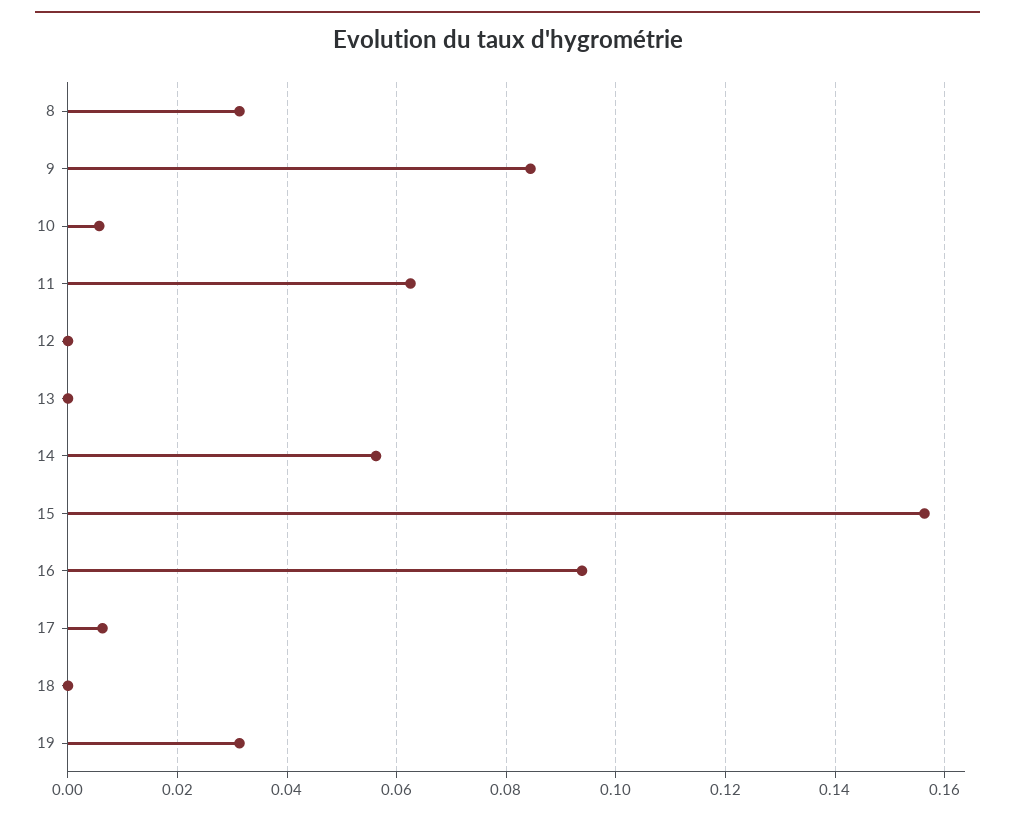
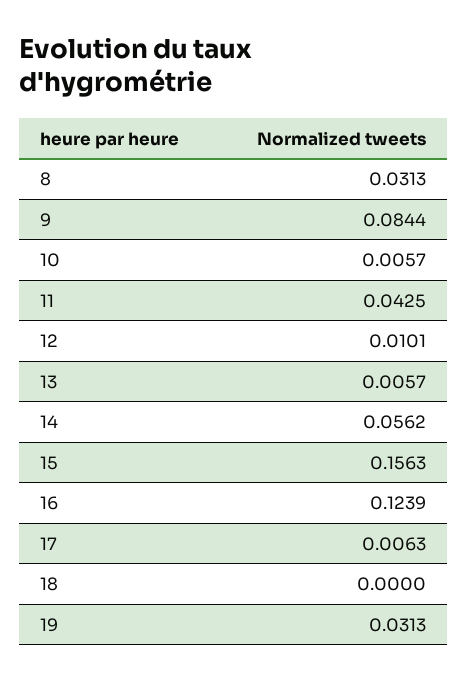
11: 0.062 -> 0.0425
12: 0 -> 0.0101
13: 0 -> 0.0057
16: 0.094 -> 0.1239

